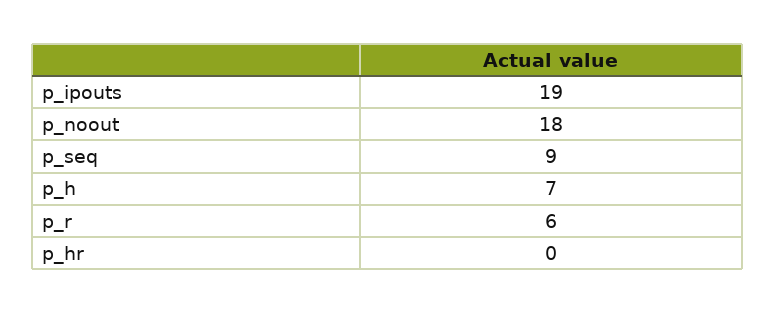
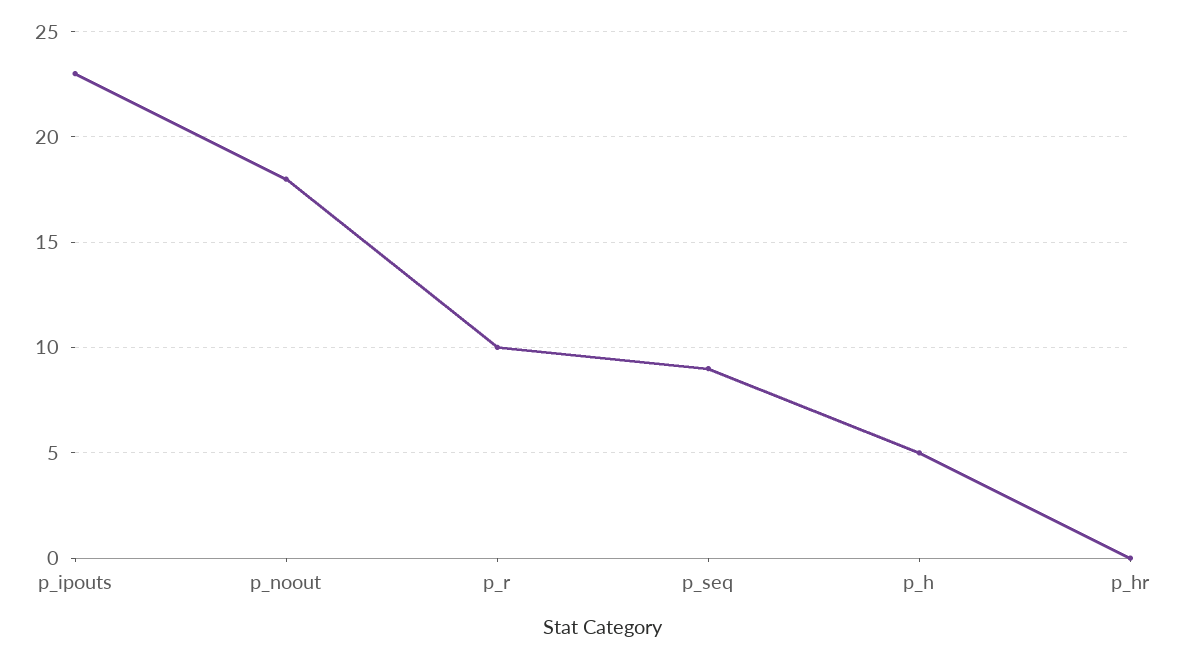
p_ipouts: 19 -> 23
p_h: 7 -> 5
p_r: 6 -> 10

